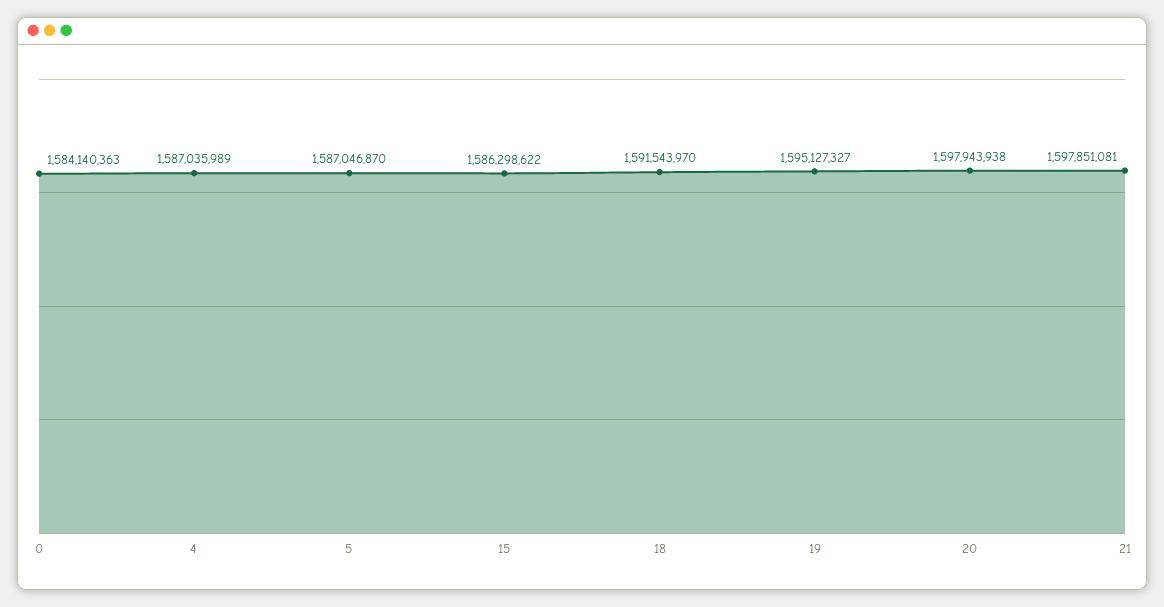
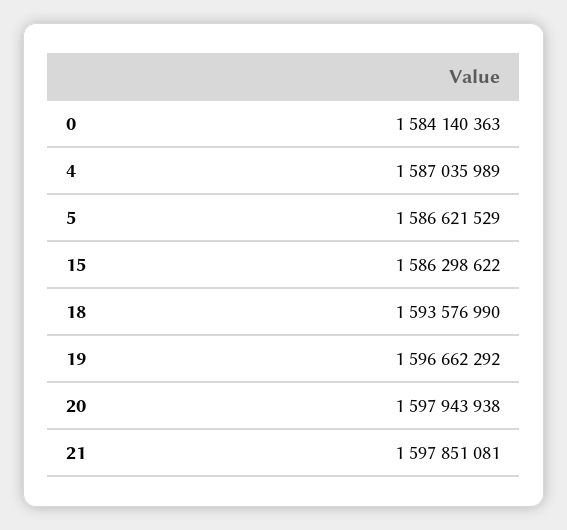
5: 1587046870 -> 1586621529
18: 1591543970 -> 1593576990
19: 1595127327 -> 1596662292

